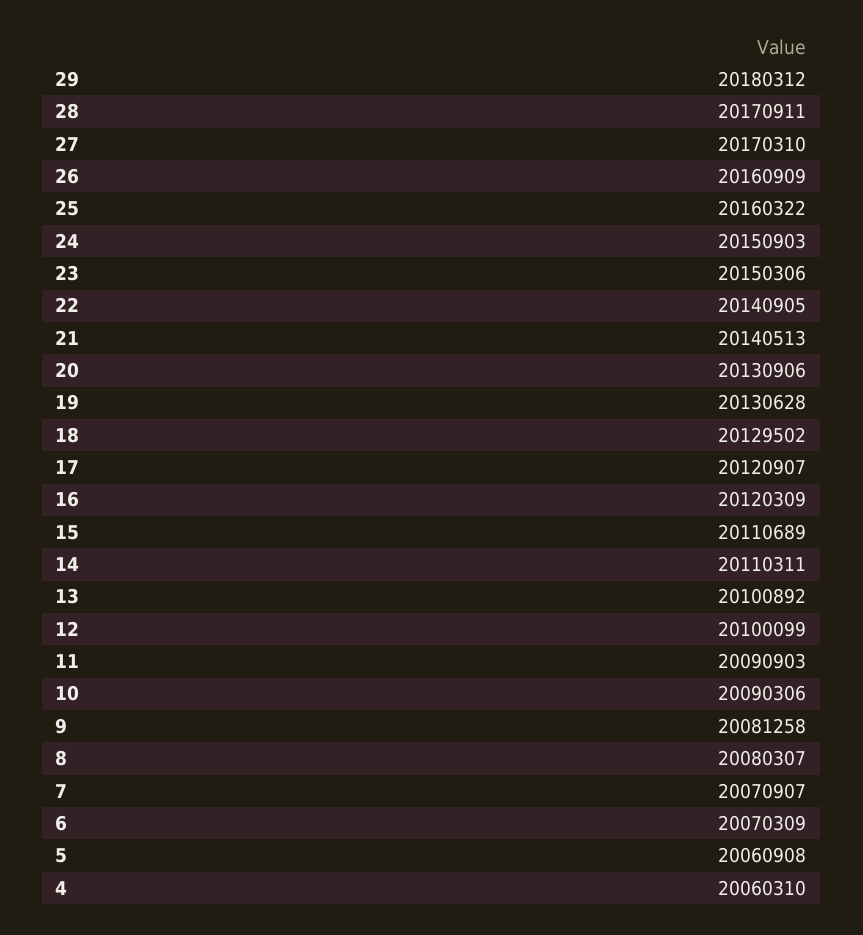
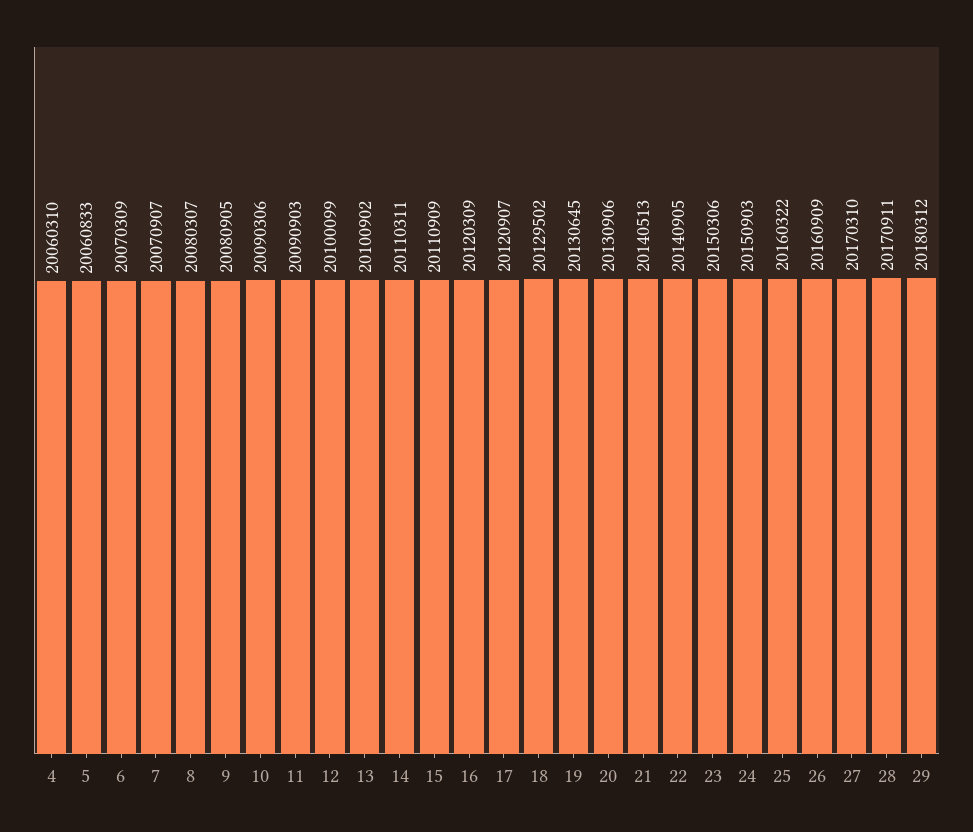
19: 20130628 -> 20130645
15: 20110689 -> 20110909
13: 20100892 -> 20100902
9: 20081258 -> 20080905
5: 20060908 -> 20060833

